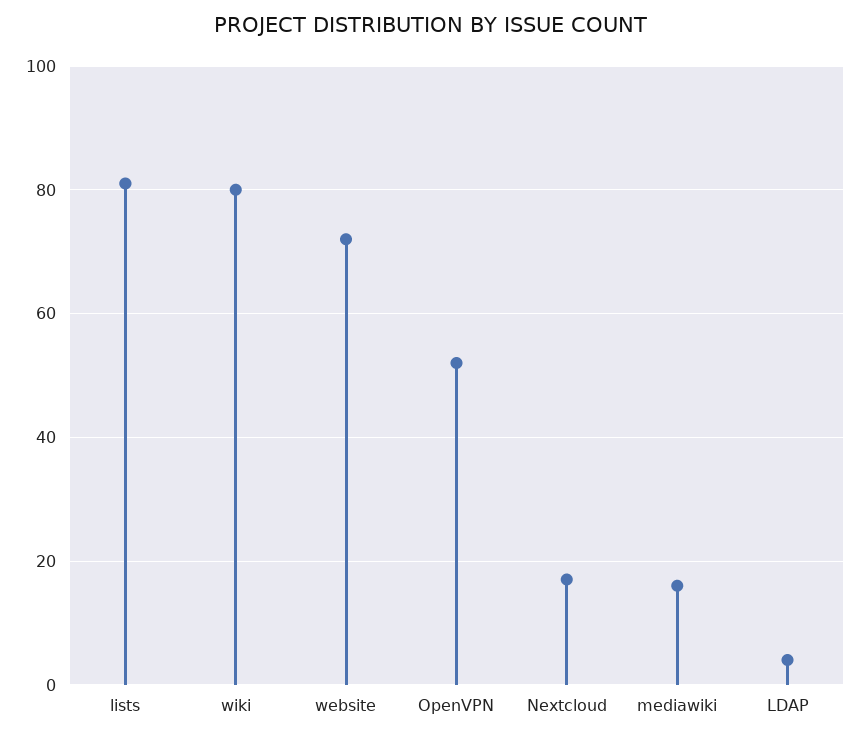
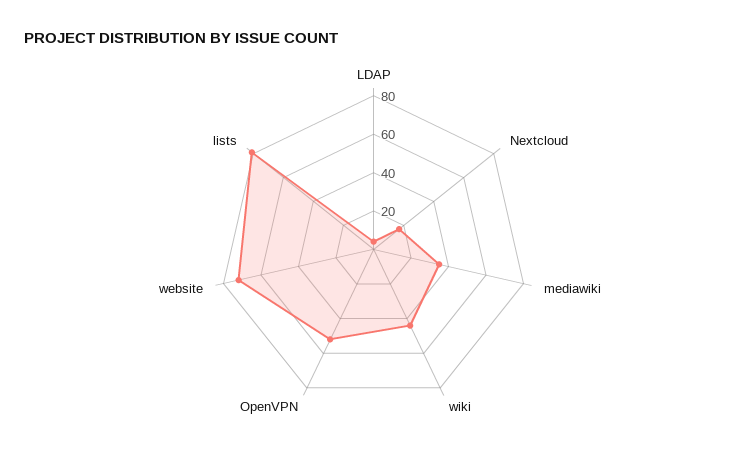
wiki: 80 -> 45
mediawiki: 15 -> 35

